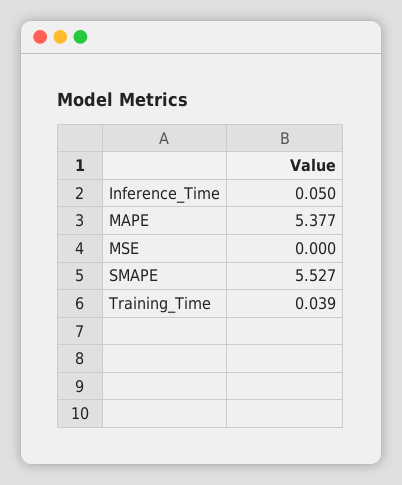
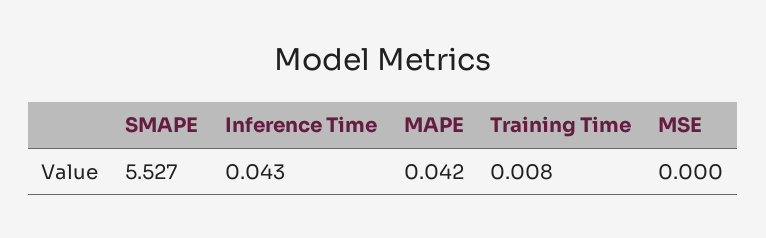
Inference_Time: 0.05 -> 0.043
MAPE: 5.377 -> 0.042
Training_Time: 0.039 -> 0.008

